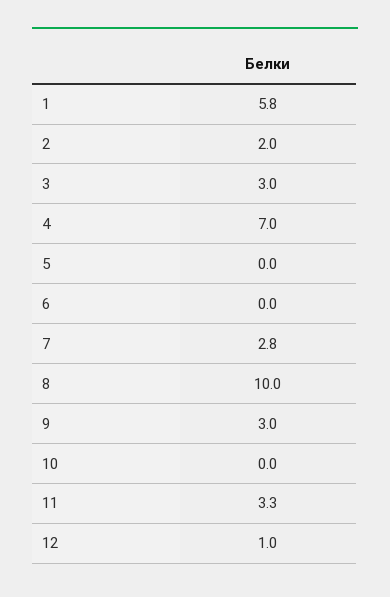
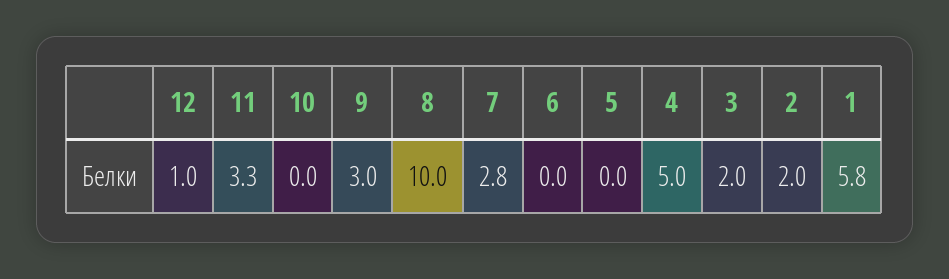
3: 3 -> 2
4: 7 -> 5

